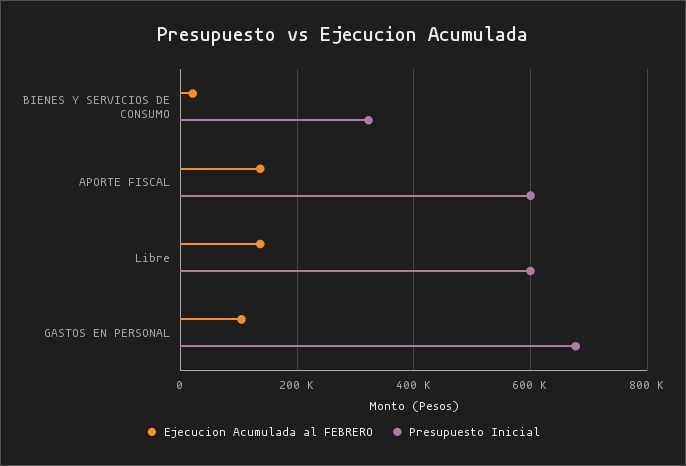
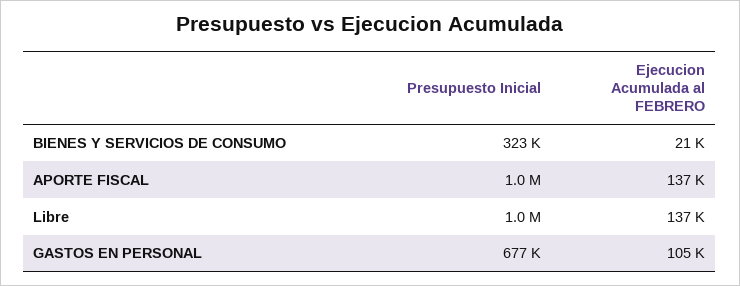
Presupuesto Inicial, APORTE FISCAL: 600000 -> 1000000
Presupuesto Inicial, Libre: 600000 -> 1000000

